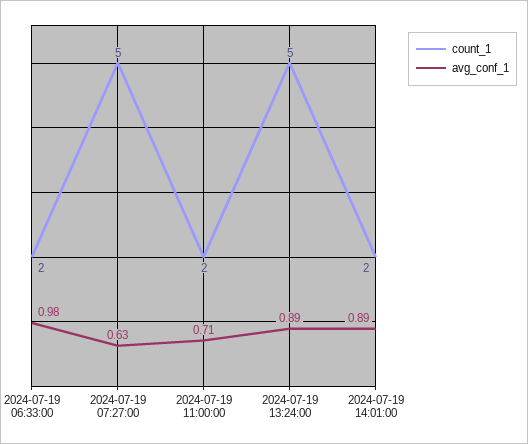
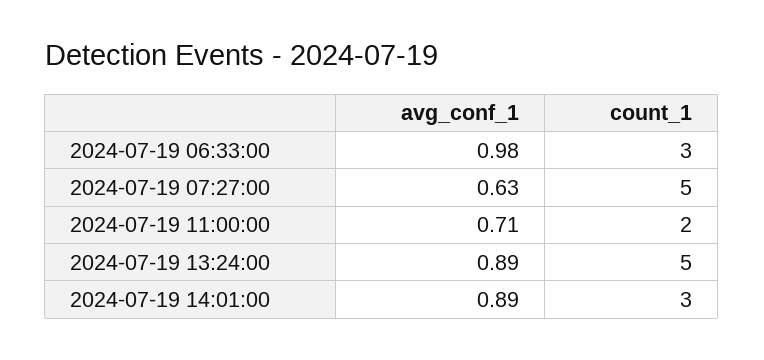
count_1, 2024-07-19 06:33:00: 2 -> 3
count_1, 2024-07-19 14:01:00: 2 -> 3

